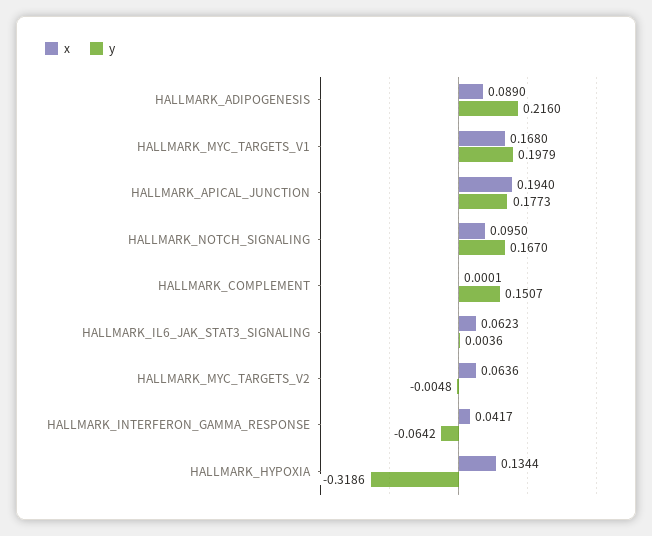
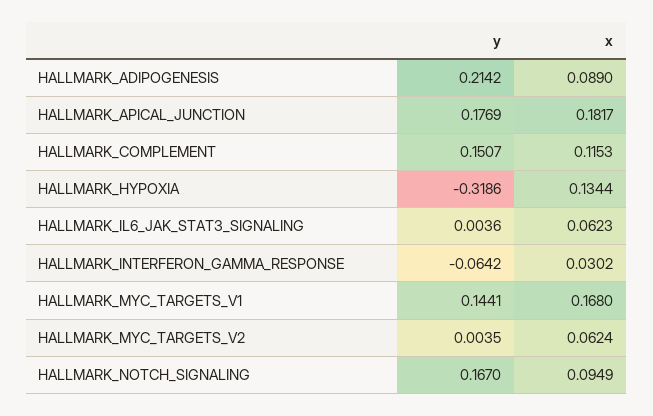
y, HALLMARK_ADIPOGENESIS: 0.216 -> 0.2142
y, HALLMARK_MYC_TARGETS_V1: 0.1979 -> 0.1441
x, HALLMARK_APICAL_JUNCTION: 0.194 -> 0.1817
y, HALLMARK_APICAL_JUNCTION: 0.1773 -> 0.1769
x, HALLMARK_NOTCH_SIGNALING: 0.095 -> 0.0949
x, HALLMARK_COMPLEMENT: 0.0001 -> 0.1153
x, HALLMARK_MYC_TARGETS_V2: 0.0636 -> 0.0624
y, HALLMARK_MYC_TARGETS_V2: -0.0048 -> 0.0035
x, HALLMARK_INTERFERON_GAMMA_RESPONSE: 0.0417 -> 0.0302

